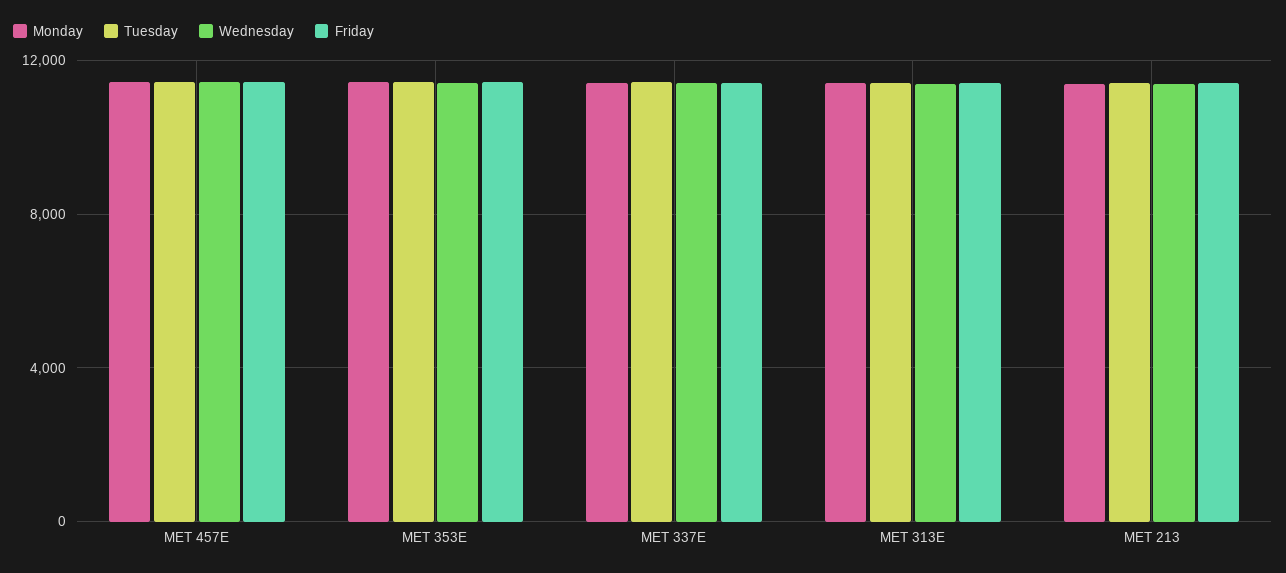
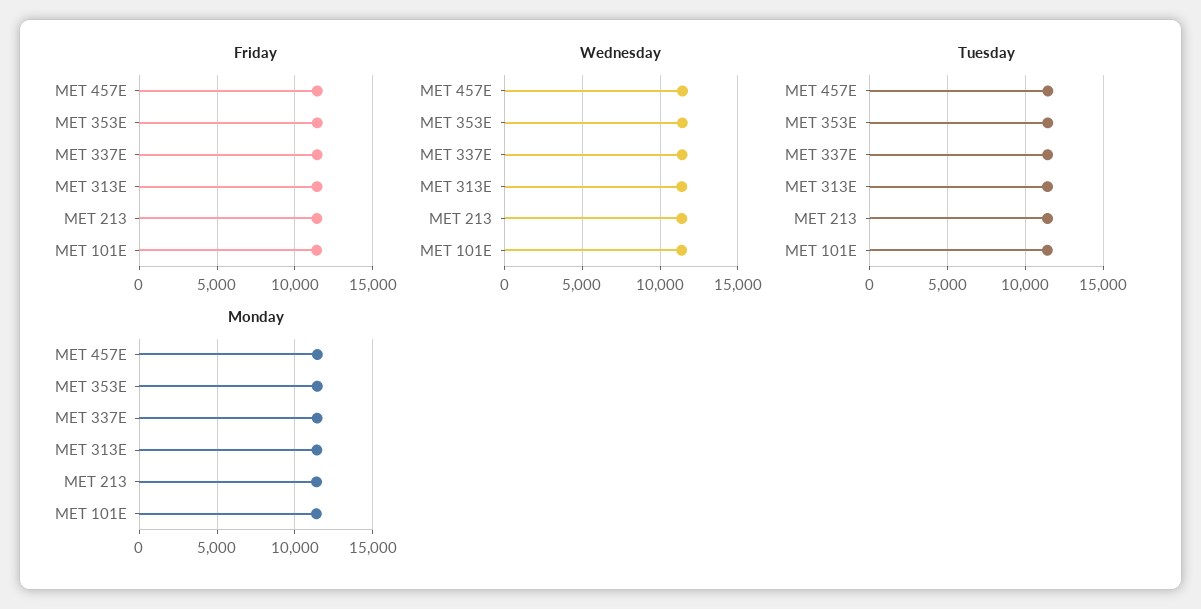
Friday, MET 101E: none -> 11500
Wednesday, MET 101E: none -> 11500
Tuesday, MET 101E: none -> 11500
Monday, MET 101E: none -> 11500

